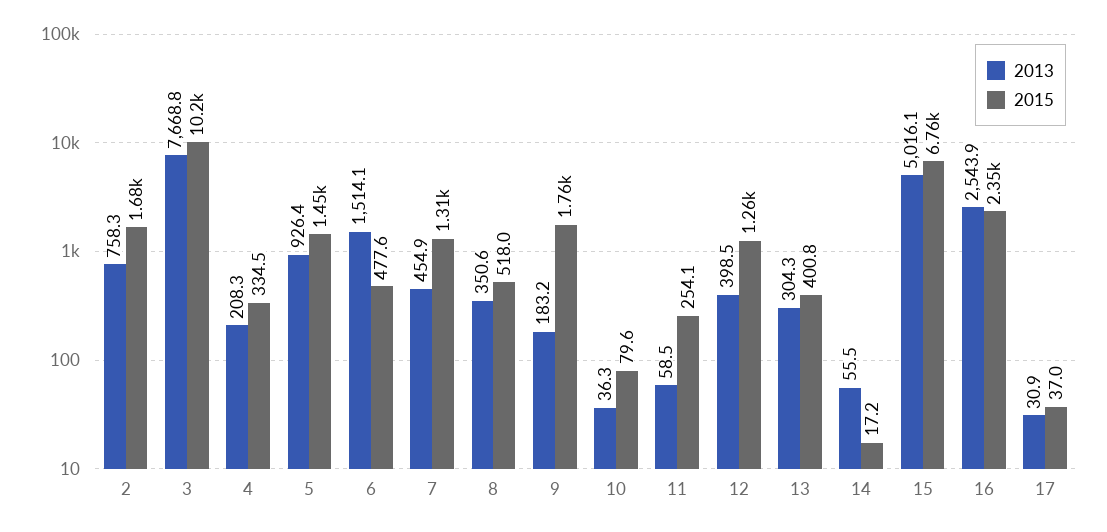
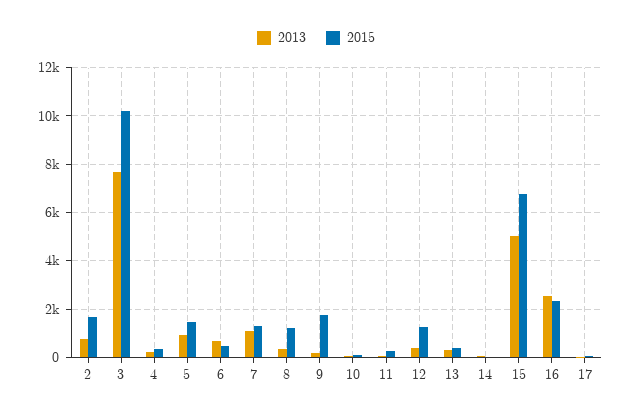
2013, 6: 1514.1 -> 750
2013, 7: 454.9 -> 1000
2015, 8: 518 -> 1250

